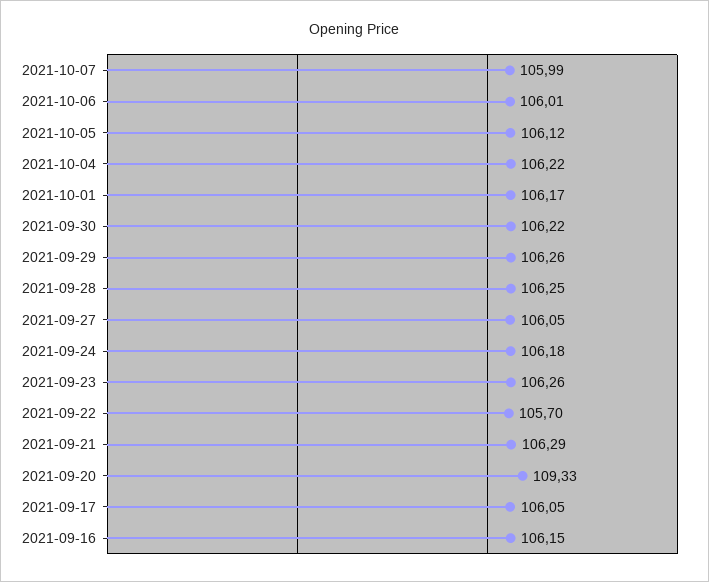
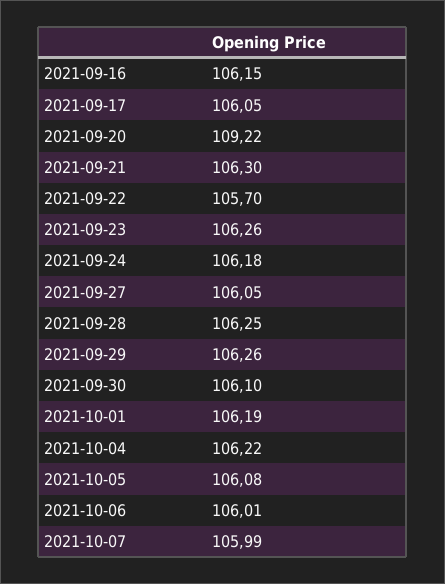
2021-10-05: 106.12 -> 106.08
2021-10-01: 106.17 -> 106.19
2021-09-30: 106.22 -> 106.1
2021-09-21: 106.29 -> 106.3
2021-09-20: 109.33 -> 109.22

